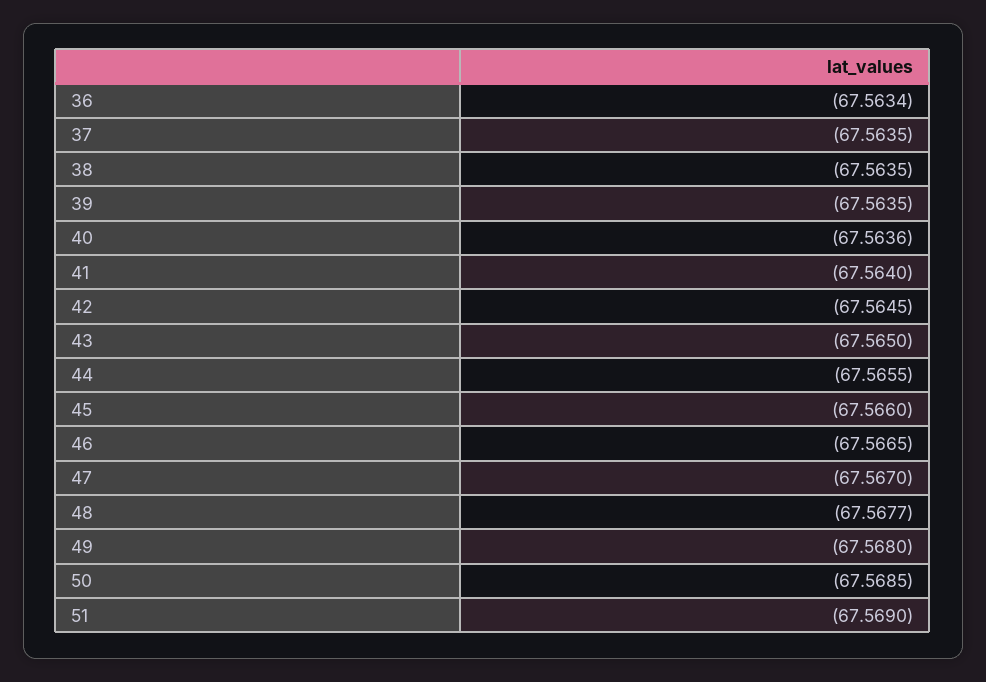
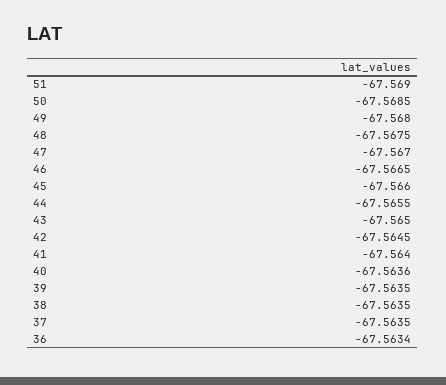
48: -67.5677 -> -67.5675

